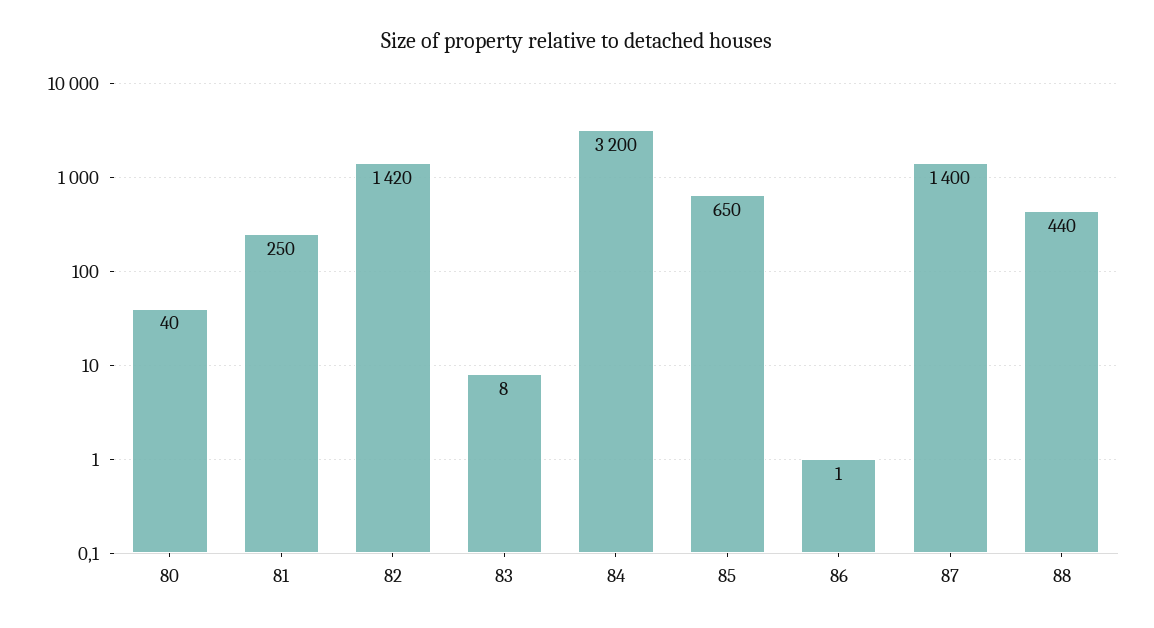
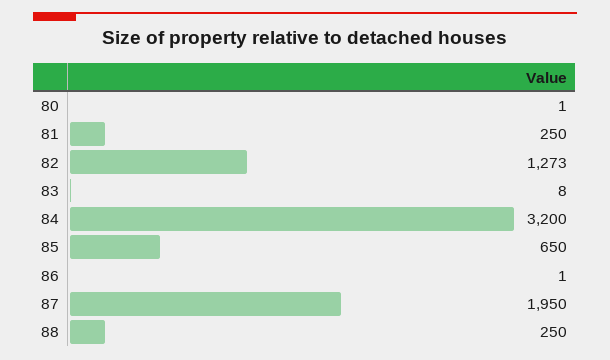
80: 40 -> 1
82: 1420 -> 1273
87: 1400 -> 1950
88: 440 -> 250

